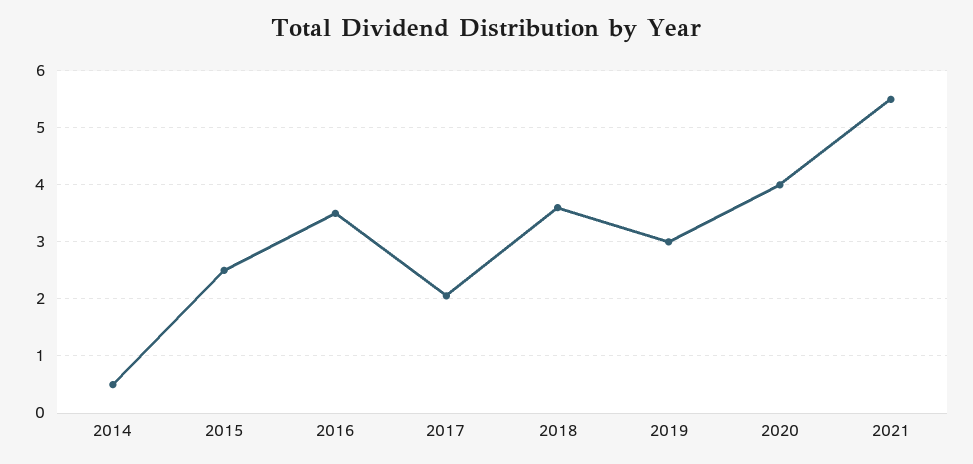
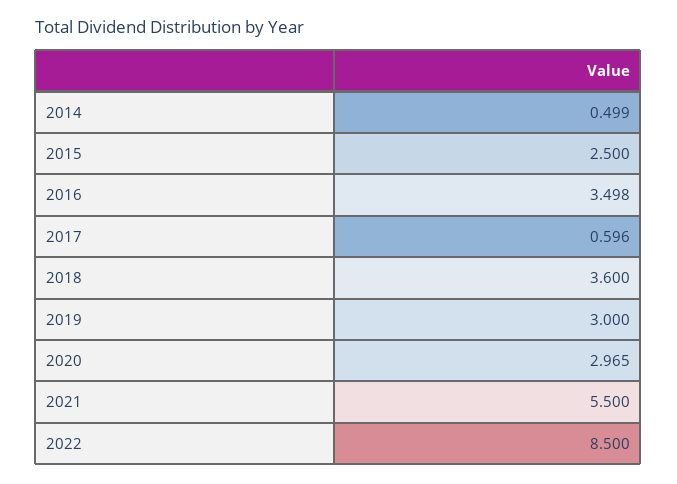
2017: 2 -> 0.596
2020: 4 -> 2.965
2022: none -> 8.5

